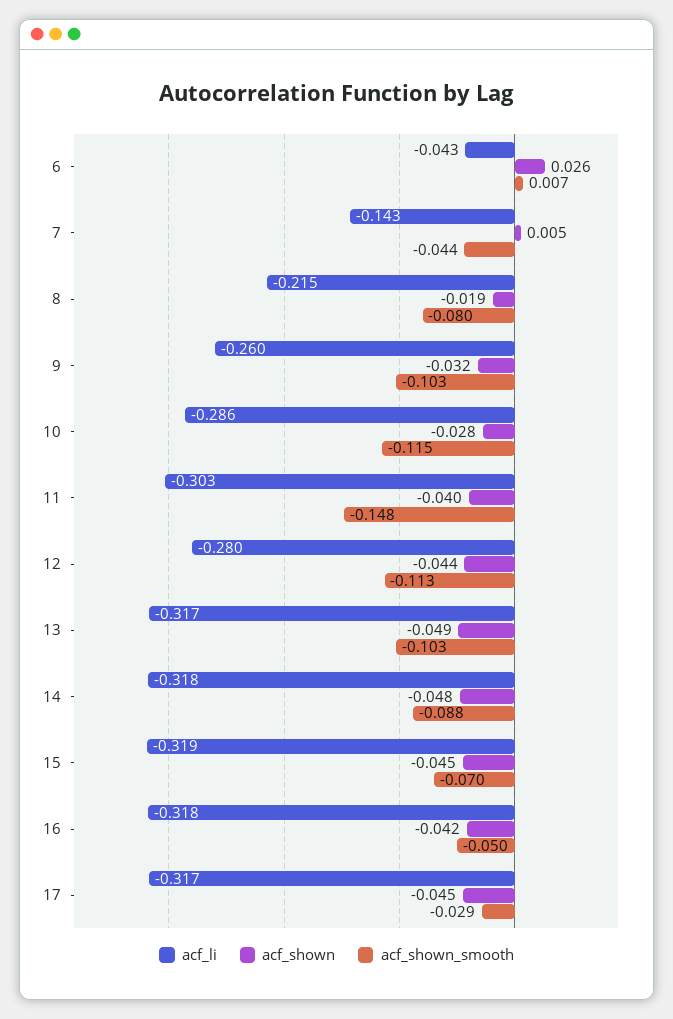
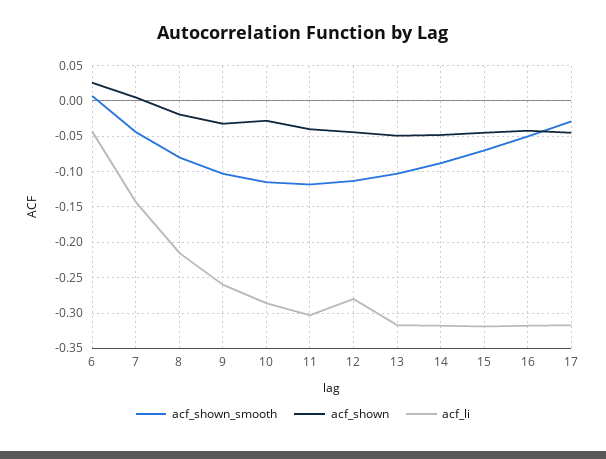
acf_shown_smooth, 11: -0.148 -> -0.12

